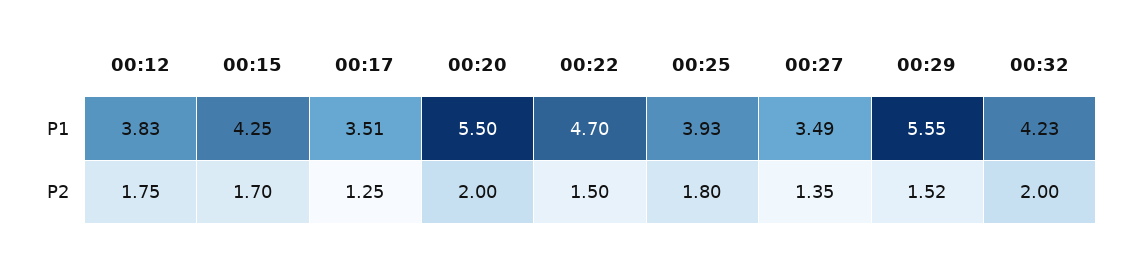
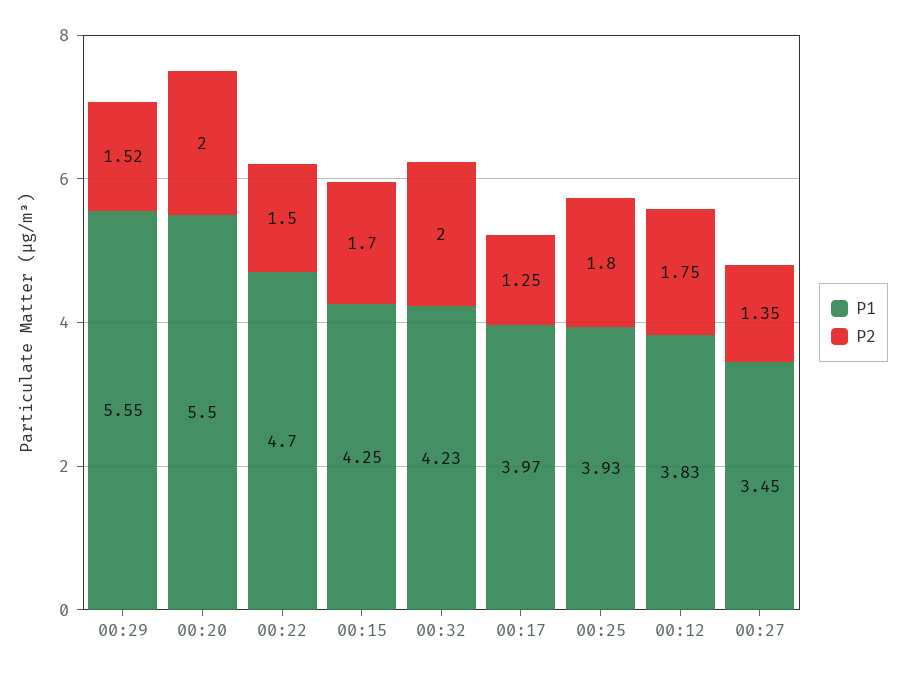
P1, 00:17: 3.51 -> 3.97
P1, 00:27: 3.49 -> 3.45

